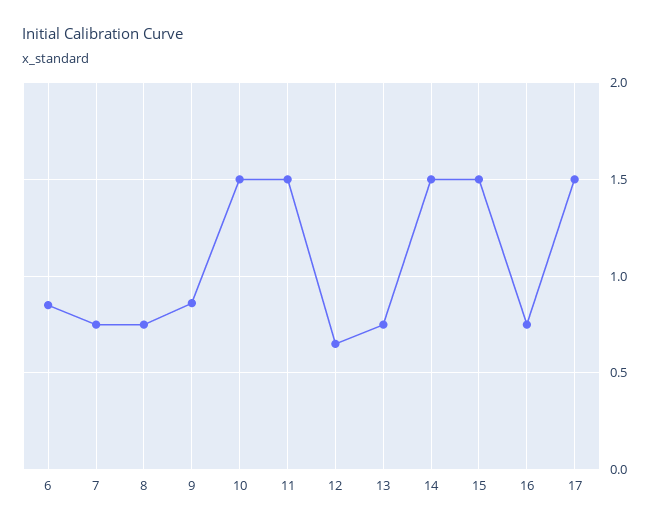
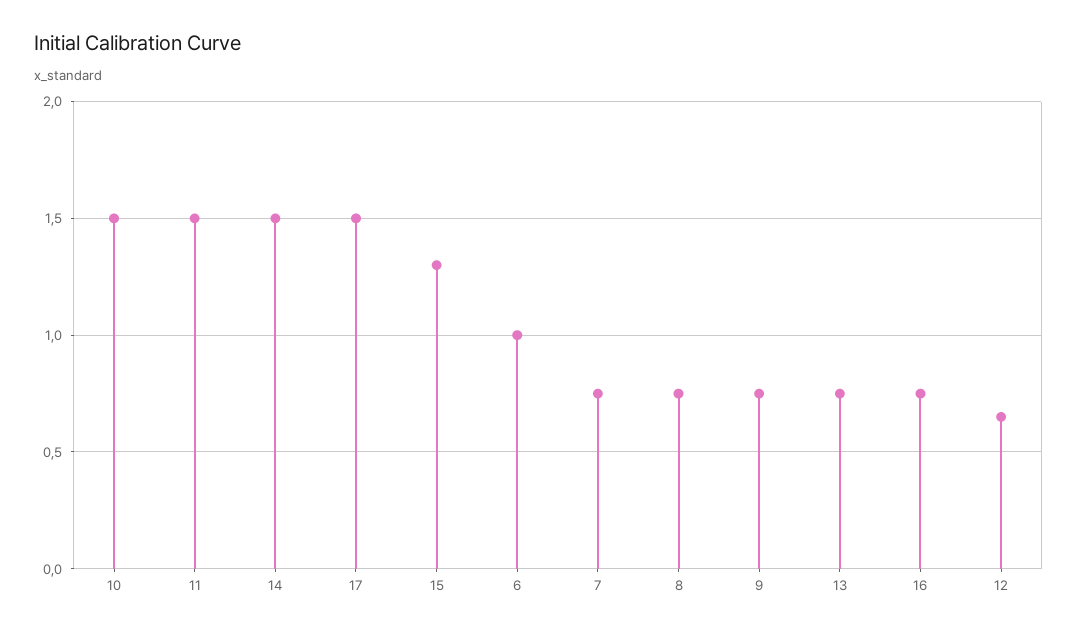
6: 0.85 -> 1
9: 0.85 -> 0.75
15: 1.5 -> 1.3

